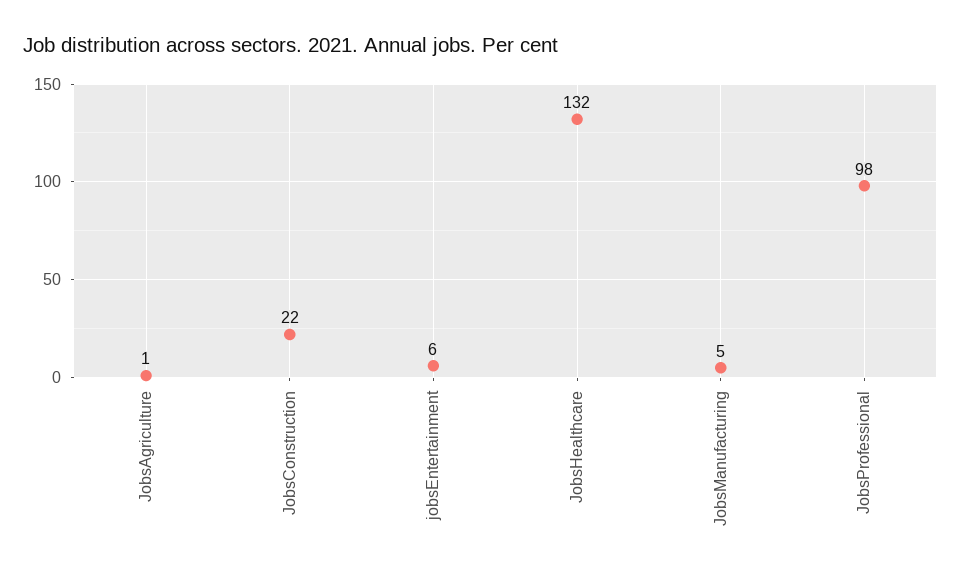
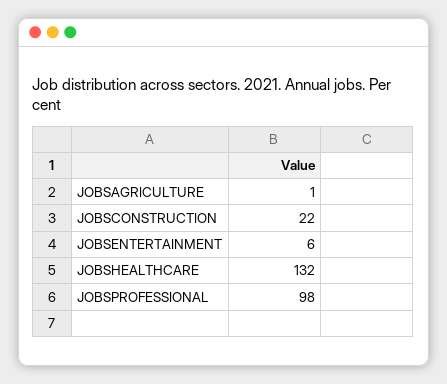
JobsManufacturing: 5 -> none

